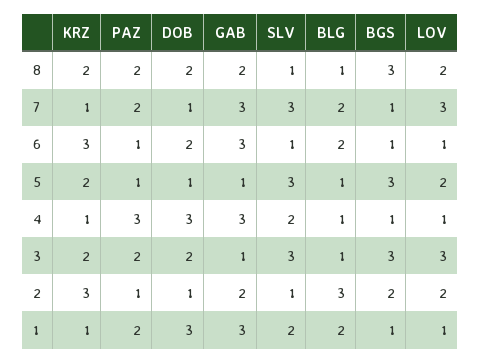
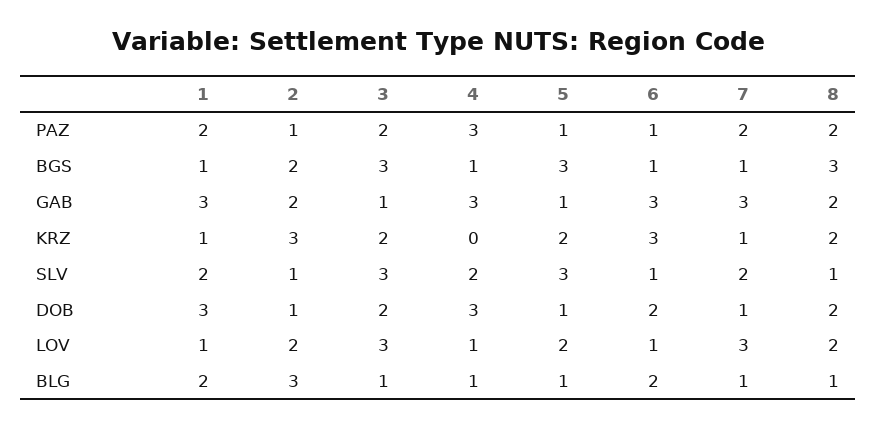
SLV, 7: 3 -> 2
BLG, 7: 2 -> 1
KRZ, 4: 1 -> 0

